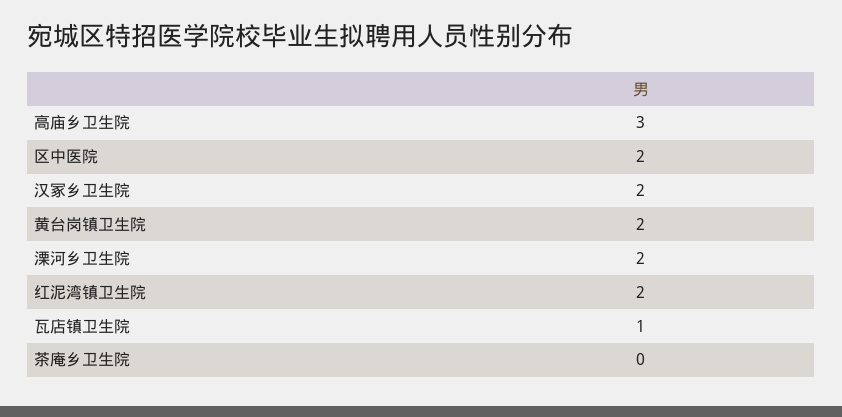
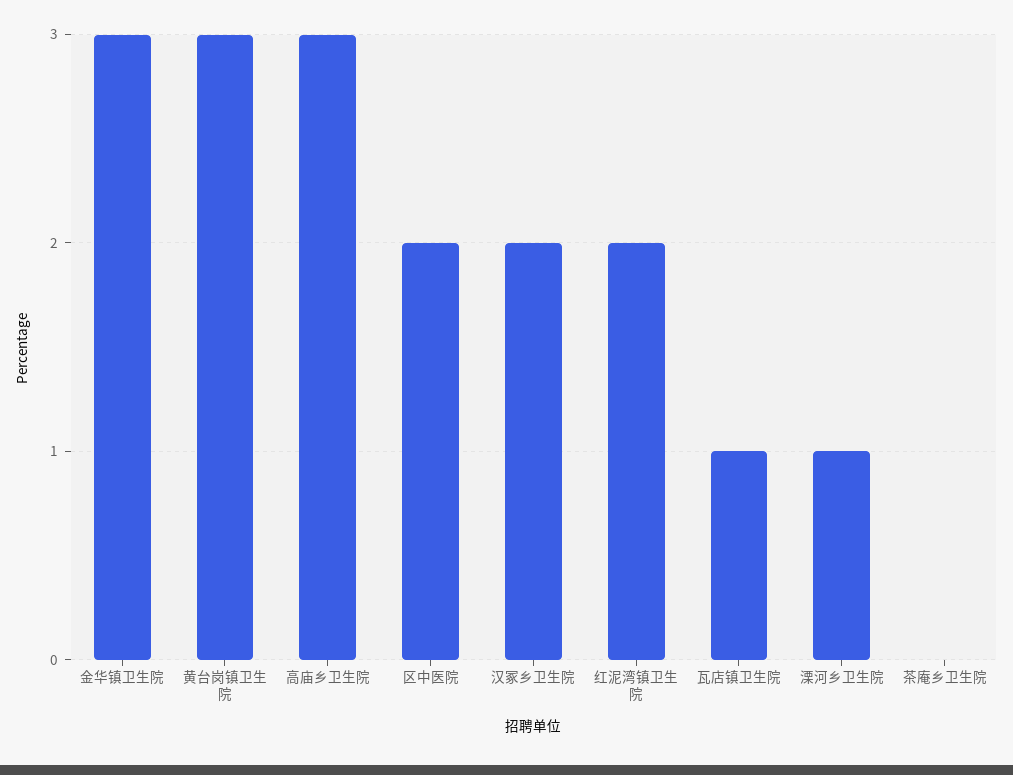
黄台岗镇卫生院: 2 -> 3
溧河乡卫生院: 2 -> 1
金华镇卫生院: none -> 3

